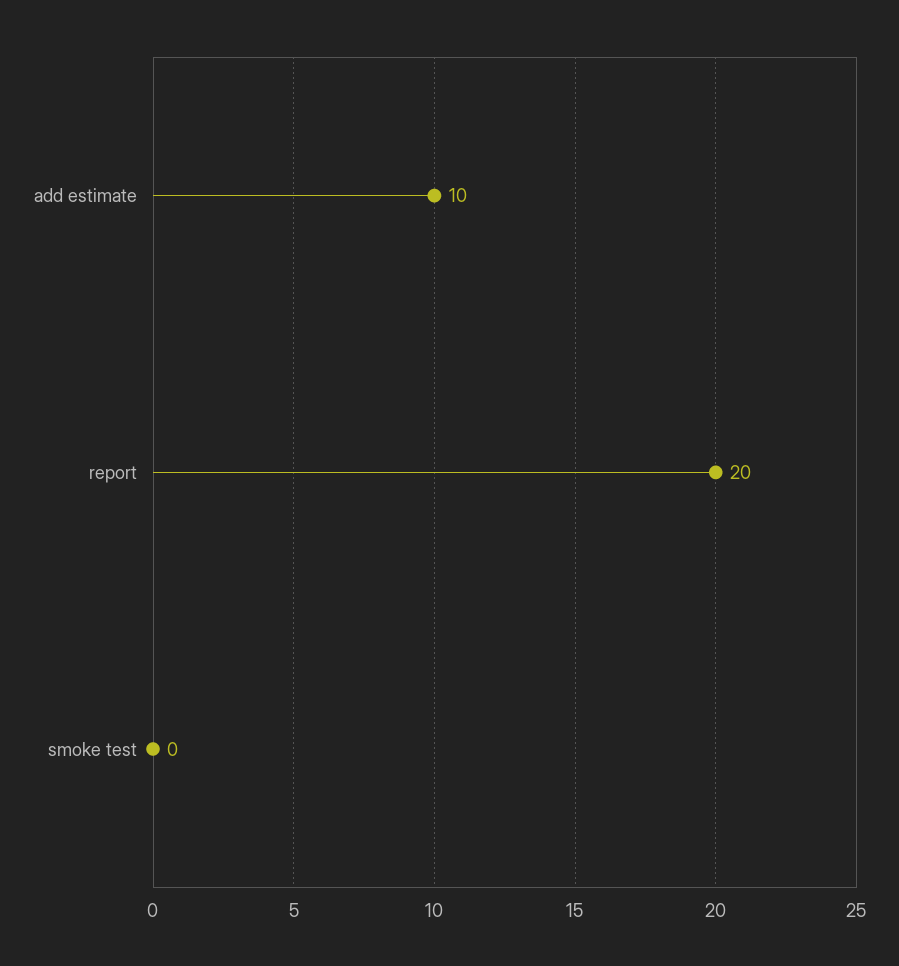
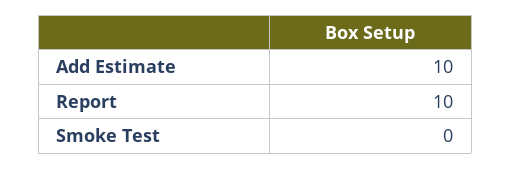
report: 20 -> 10

